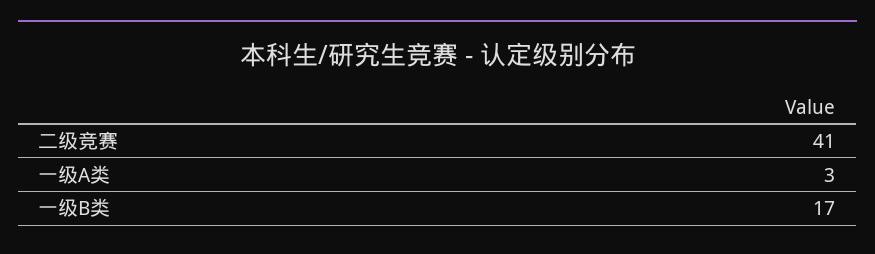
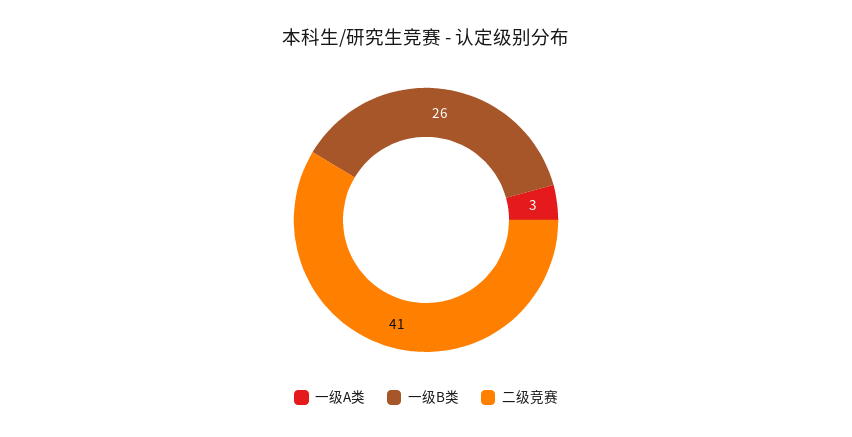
一级B类: 17 -> 26

